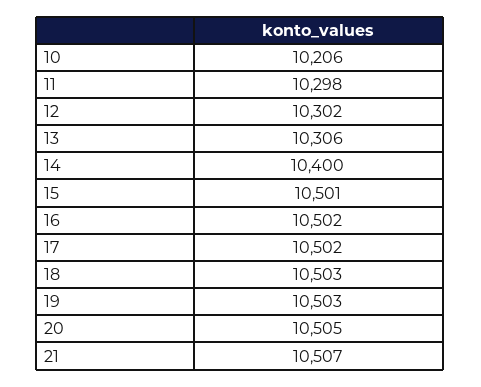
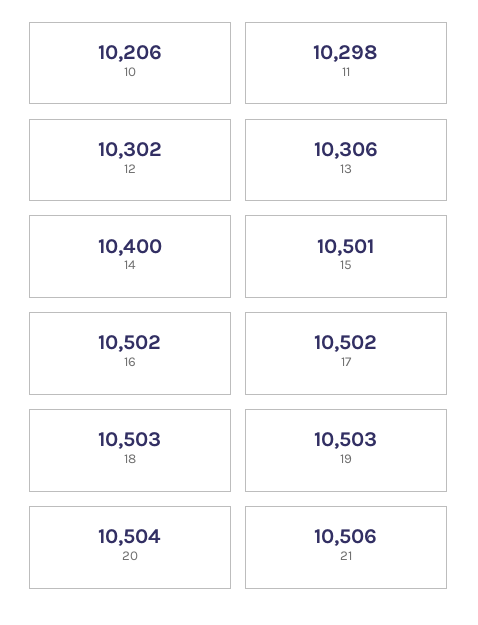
20: 10505 -> 10504
21: 10507 -> 10506

